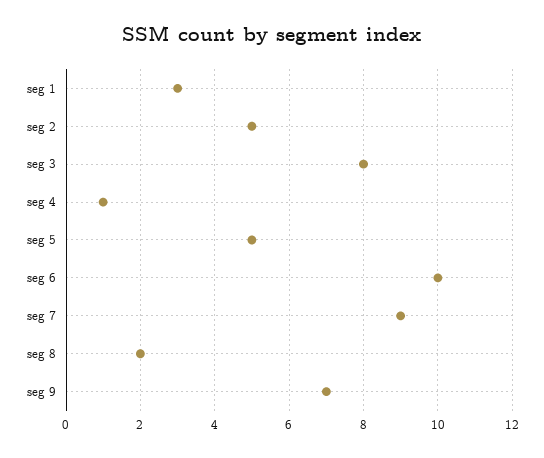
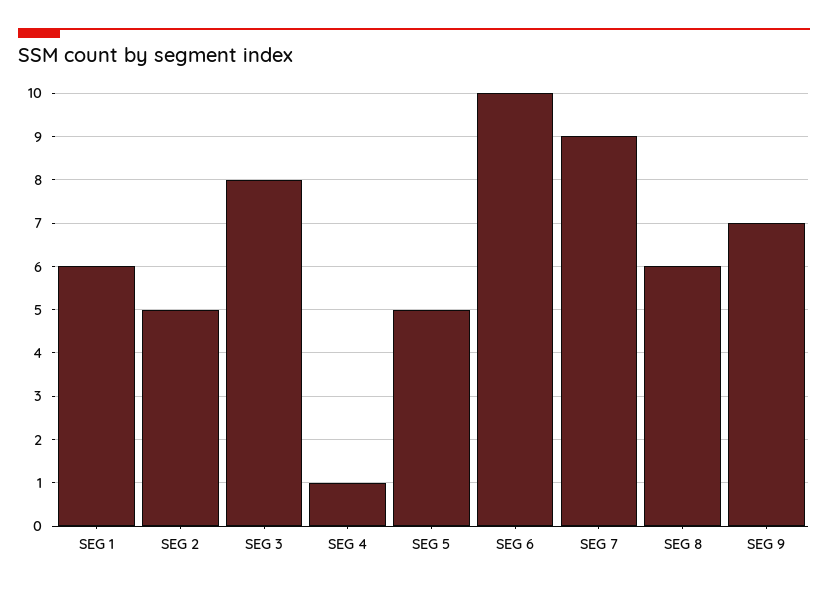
seg 1: 3 -> 6
seg 8: 2 -> 6

